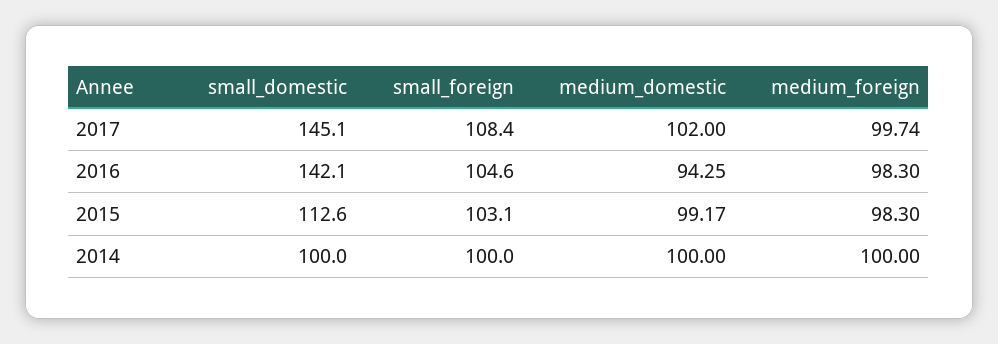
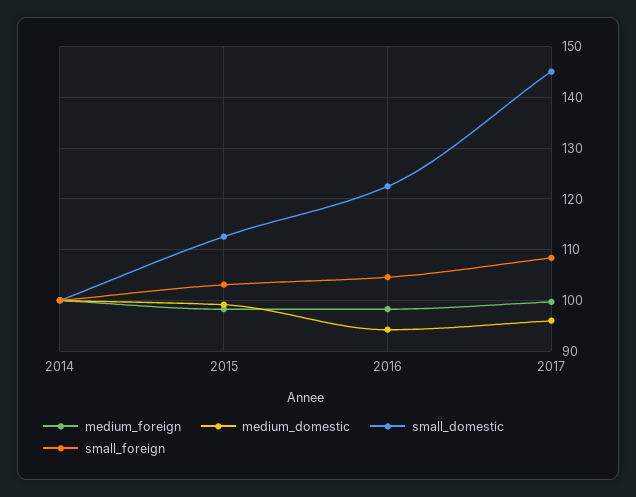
medium_domestic, 2017: 102 -> 96
small_domestic, 2016: 142.1 -> 122

